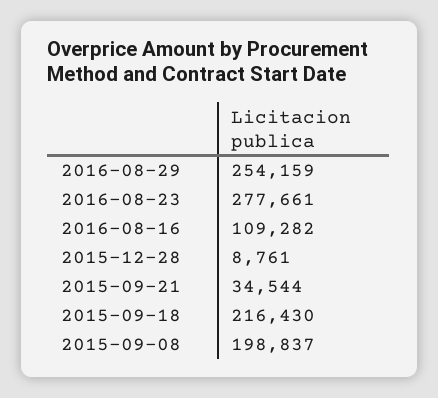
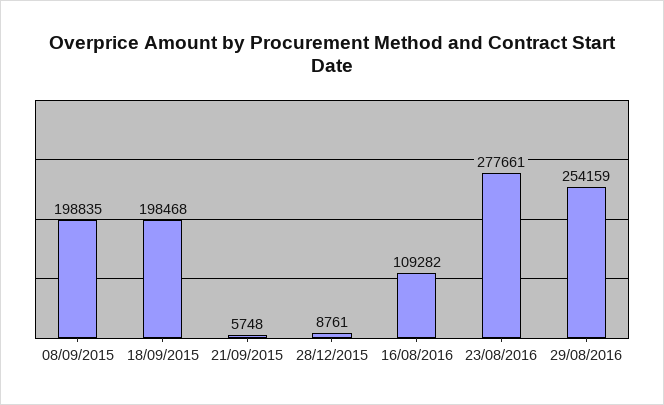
2015-09-21: 34544 -> 5748
2015-09-18: 216430 -> 198468
2015-09-08: 198837 -> 198835

